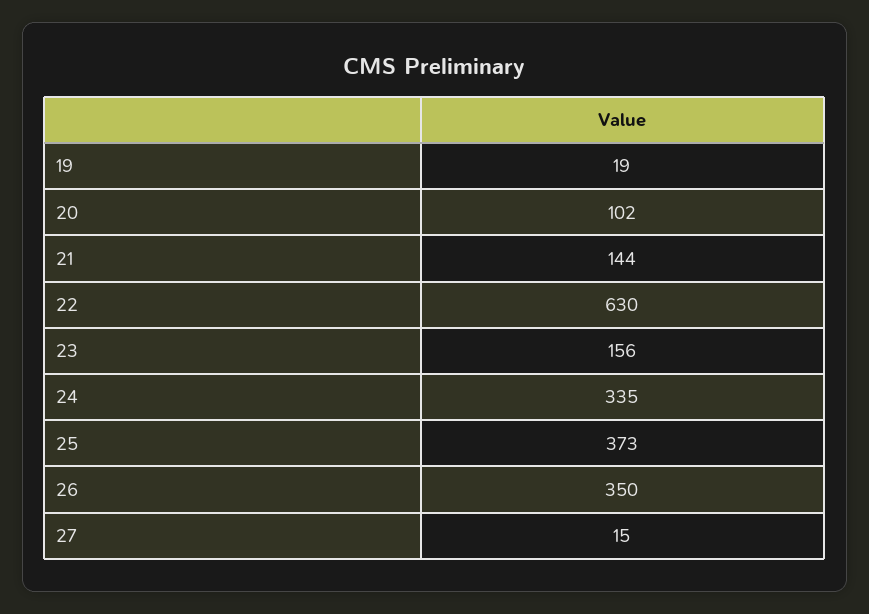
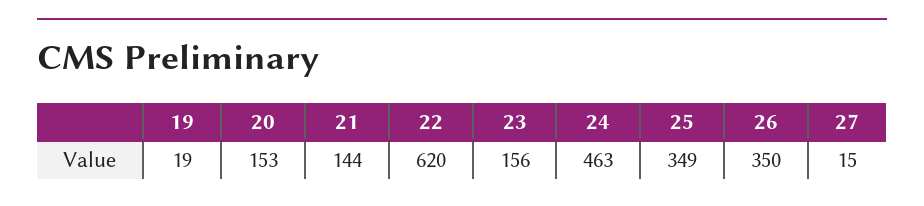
20: 102 -> 153
22: 630 -> 620
24: 335 -> 463
25: 373 -> 349

